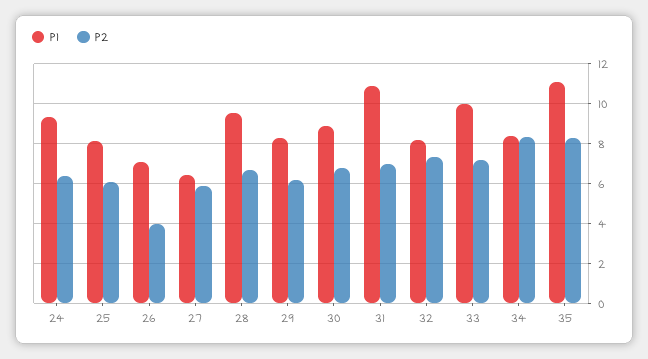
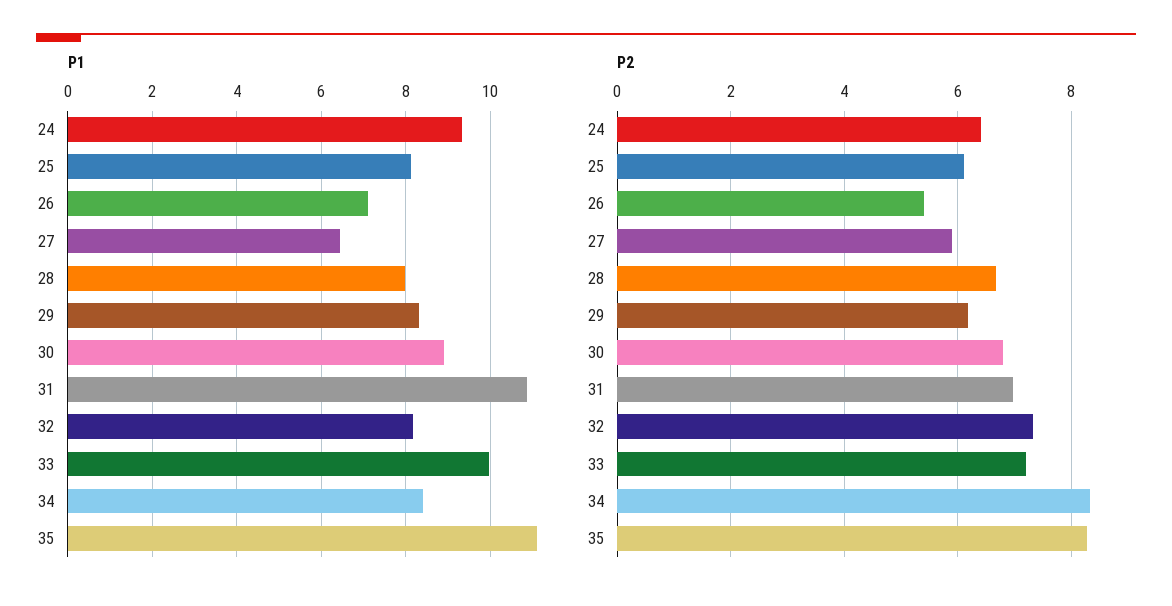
P2, 26: 4 -> 5.4
P1, 28: 9.5 -> 8

